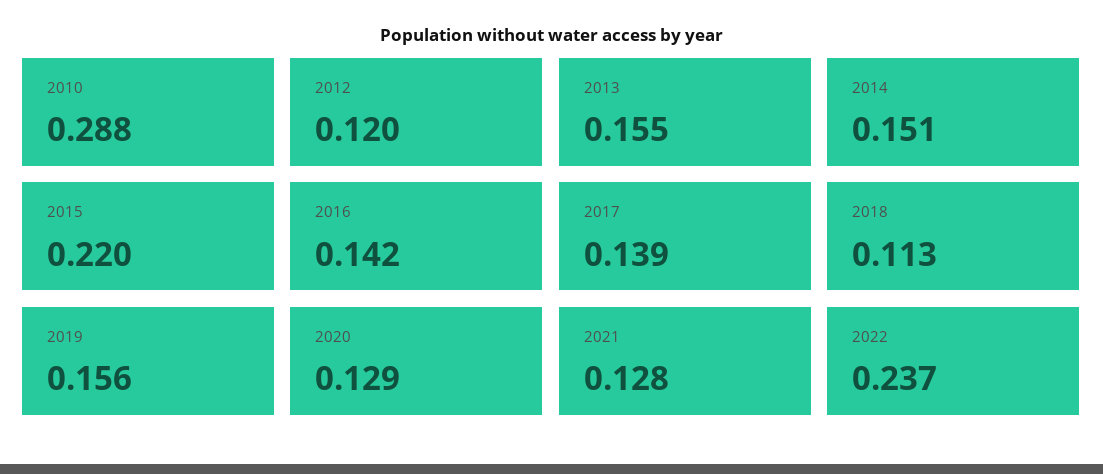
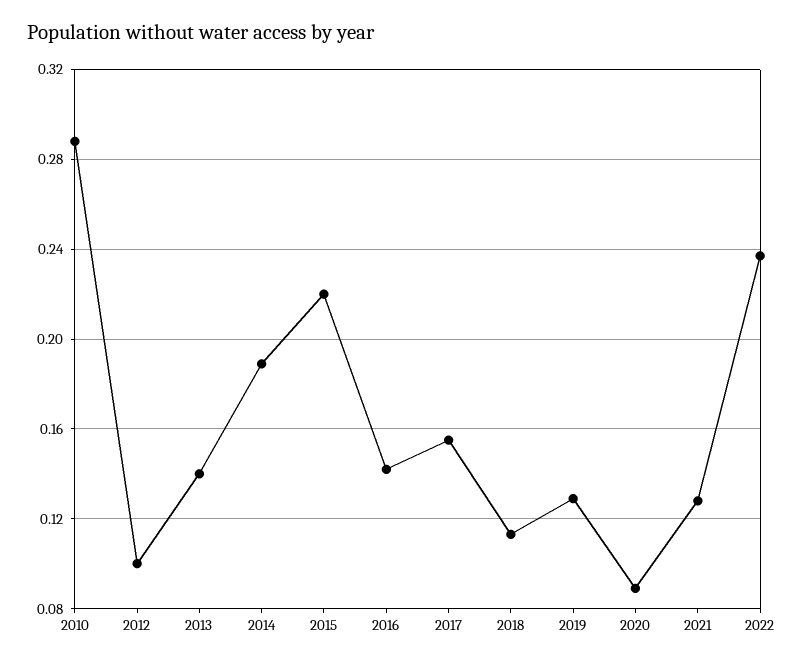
2012: 0.12 -> 0.1
2013: 0.155 -> 0.14
2014: 0.151 -> 0.19
2017: 0.139 -> 0.155
2019: 0.156 -> 0.13
2020: 0.129 -> 0.09

